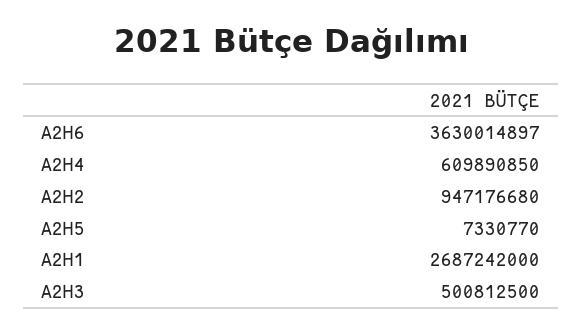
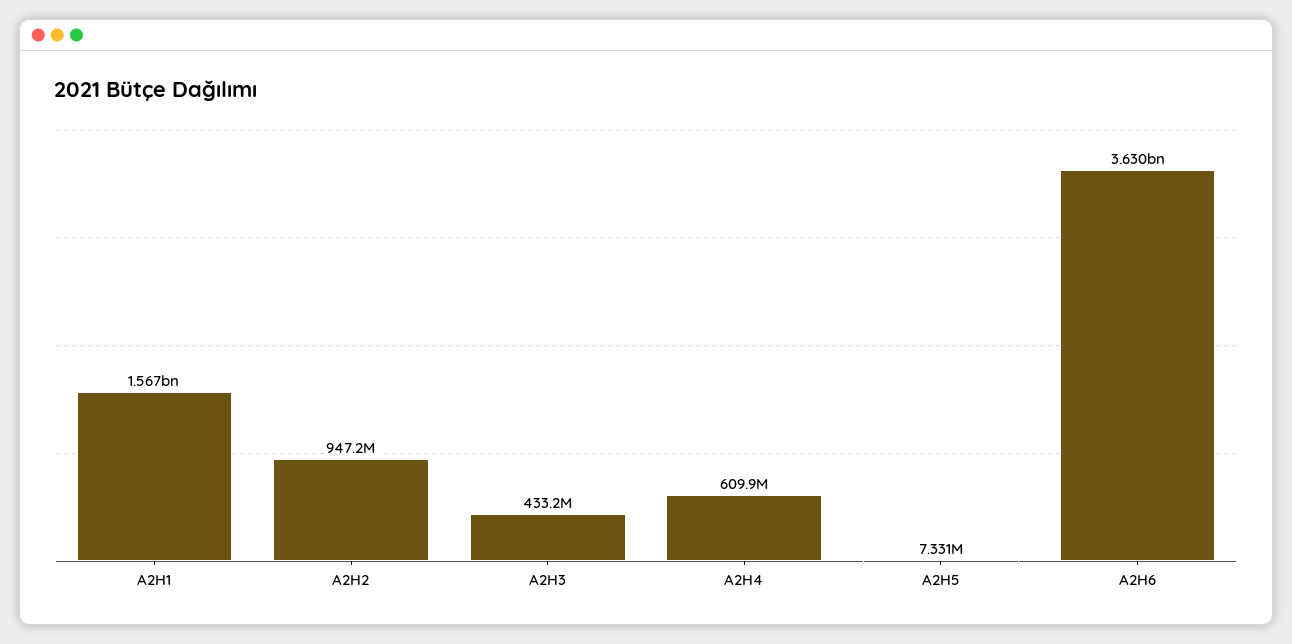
A2H1: 2687242000 -> 1567000000
A2H3: 500812500 -> 433200000

